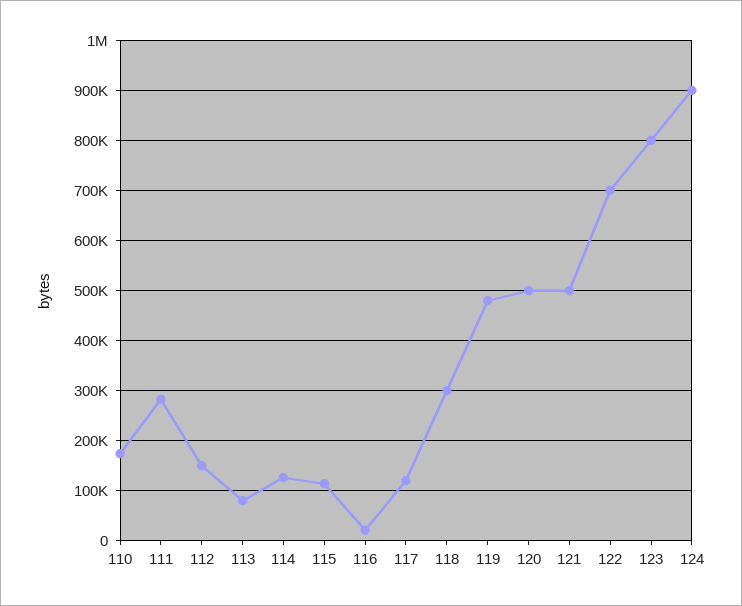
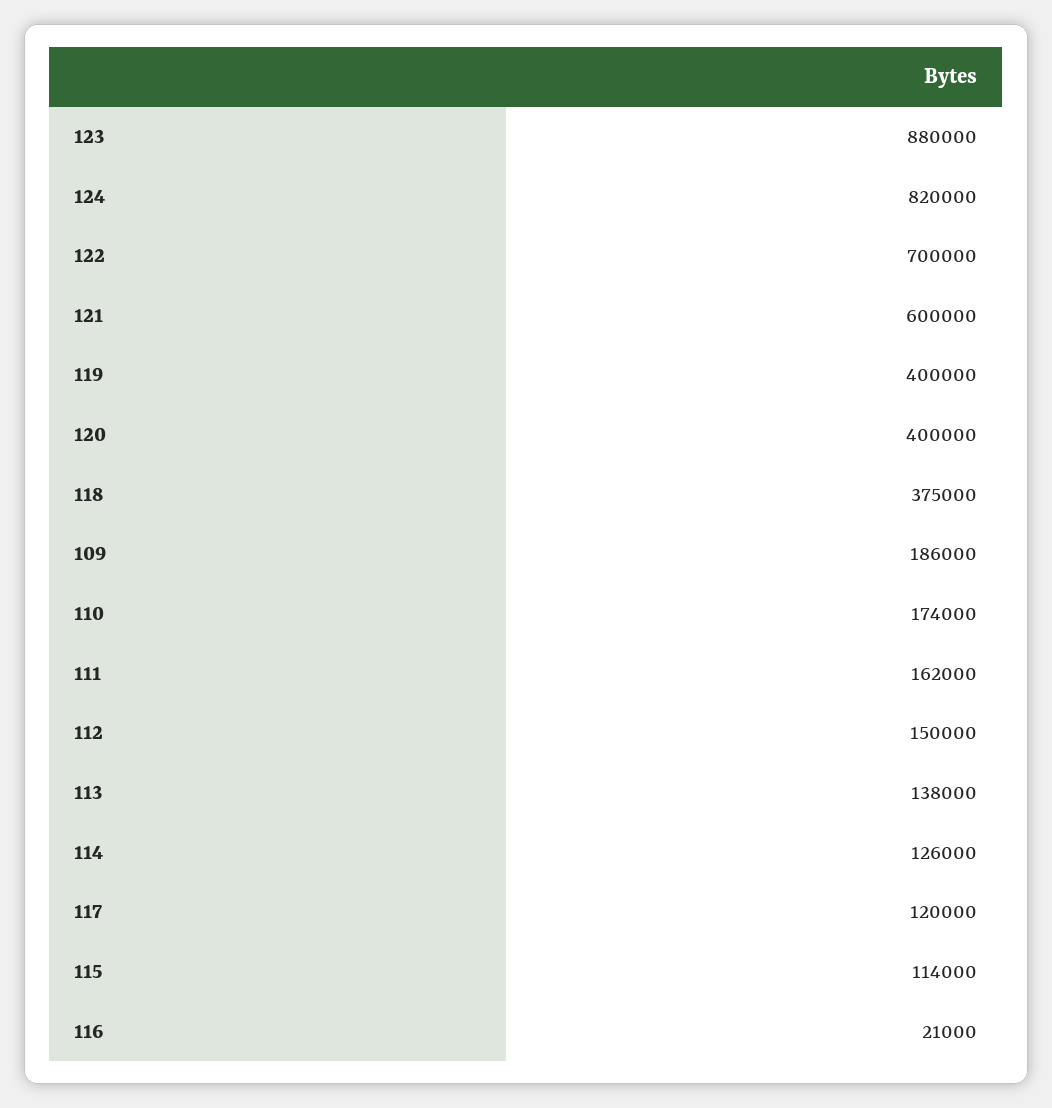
111: 280000 -> 162000
113: 80000 -> 138000
118: 300000 -> 375000
119: 480000 -> 400000
120: 500000 -> 400000
121: 500000 -> 600000
123: 800000 -> 880000
124: 900000 -> 820000
109: none -> 186000

